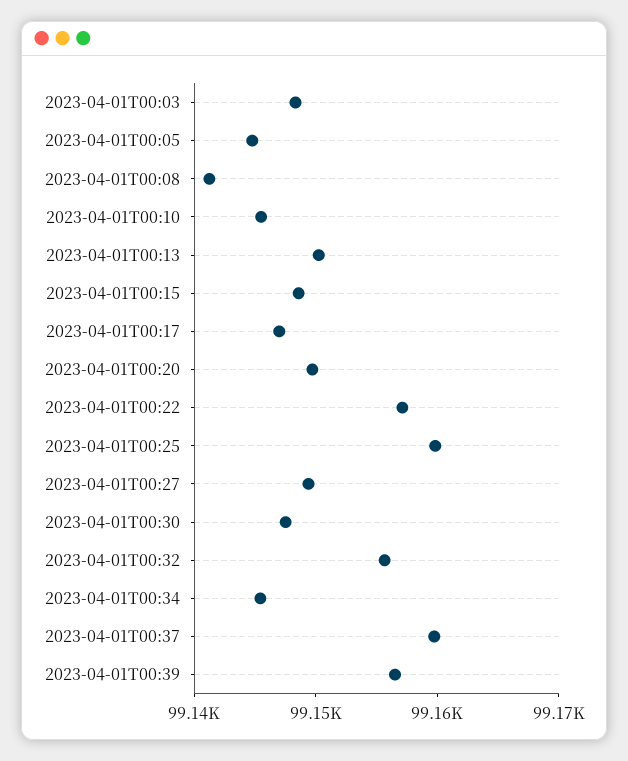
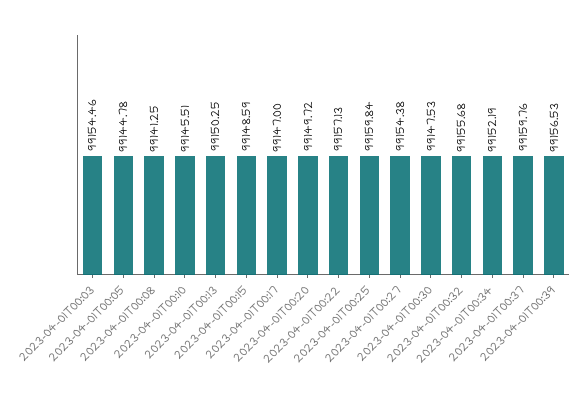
2023-04-01T00:03: 99148 -> 99154.46
2023-04-01T00:27: 99150 -> 99154.38
2023-04-01T00:34: 99146 -> 99152.19

